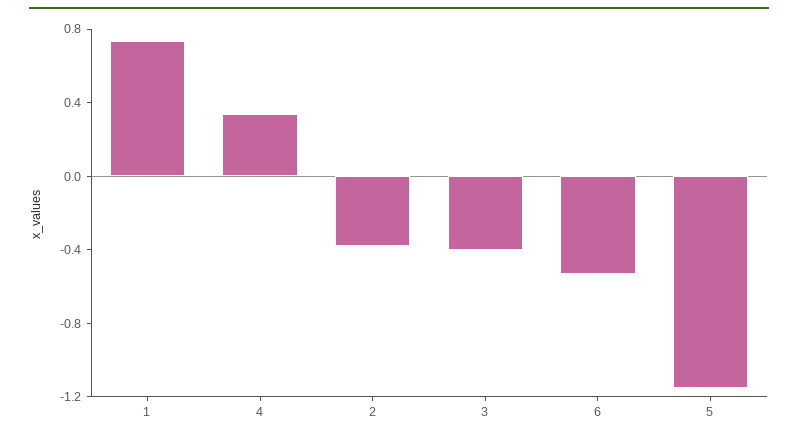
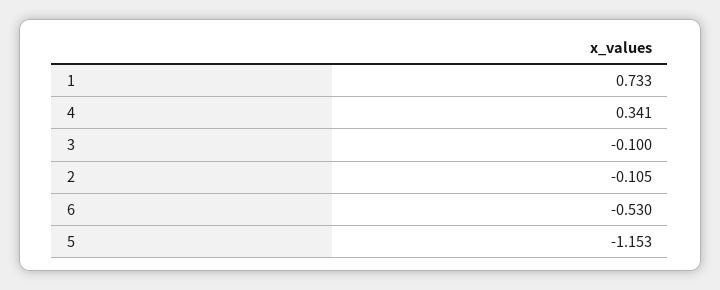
2: -0.4 -> -0.105
3: -0.4 -> -0.1

